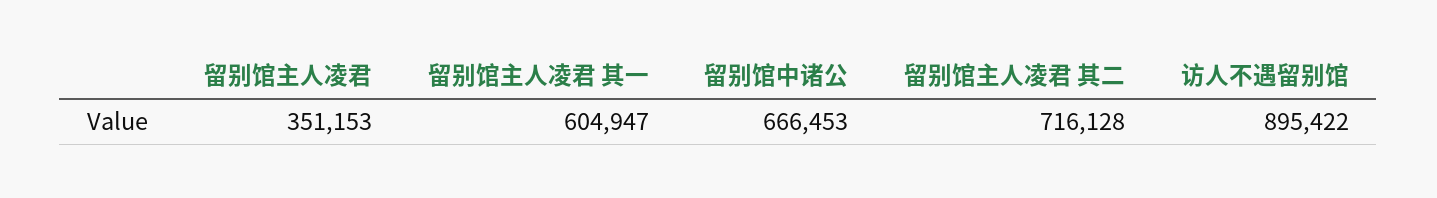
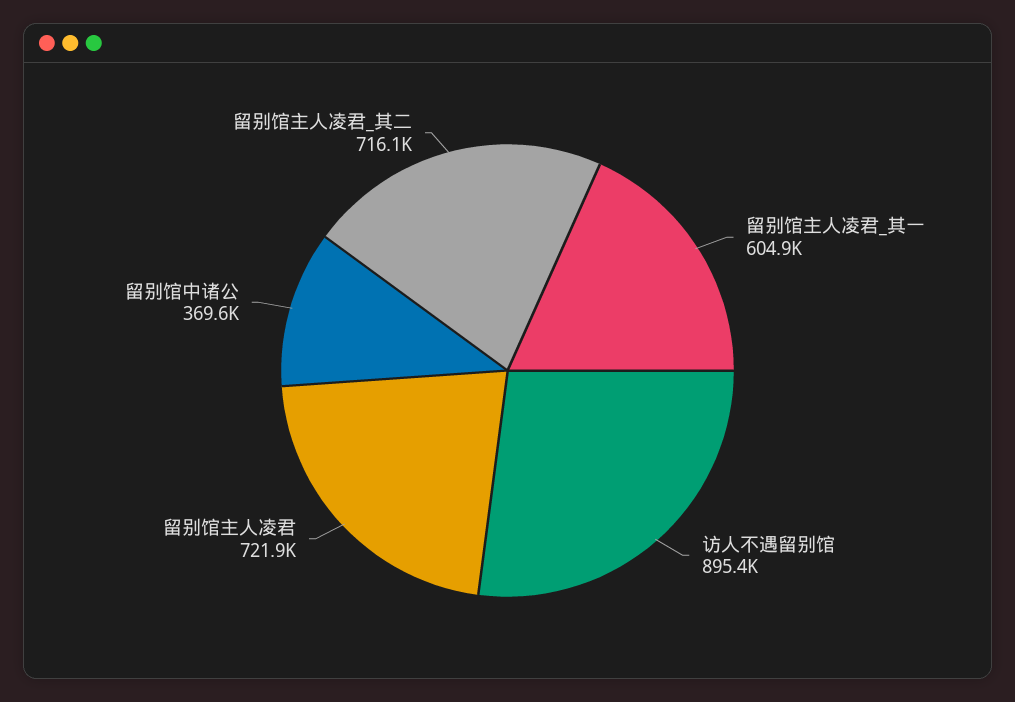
留别馆主人凌君: 351153 -> 721900
留别馆中诸公: 666453 -> 369600

